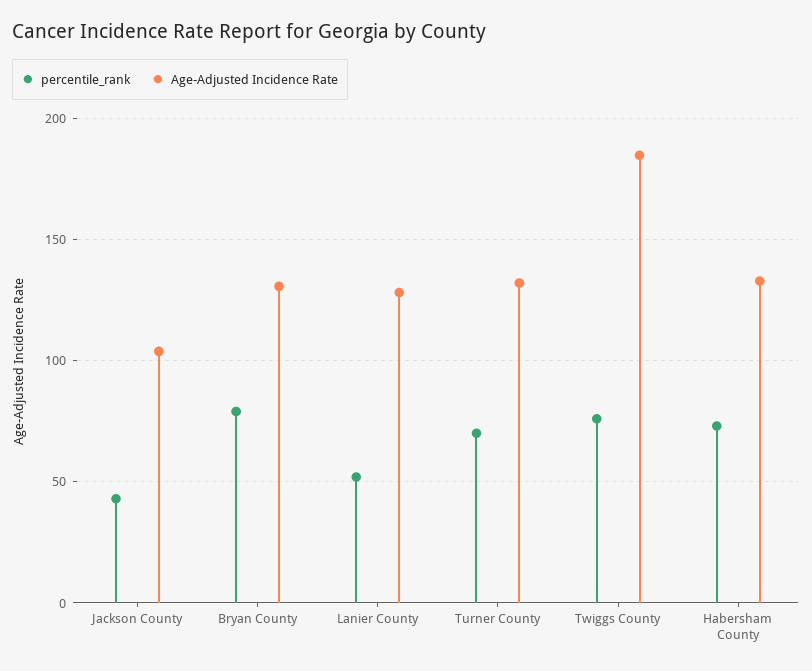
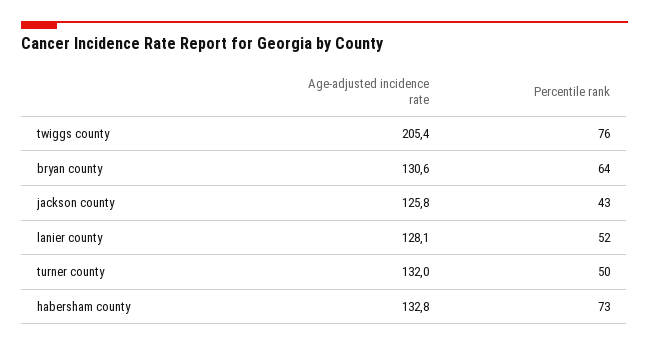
Age-Adjusted Incidence Rate, Jackson County: 105 -> 125.8
percentile_rank, Bryan County: 80 -> 64
percentile_rank, Turner County: 70 -> 50
Age-Adjusted Incidence Rate, Twiggs County: 185 -> 205.4

